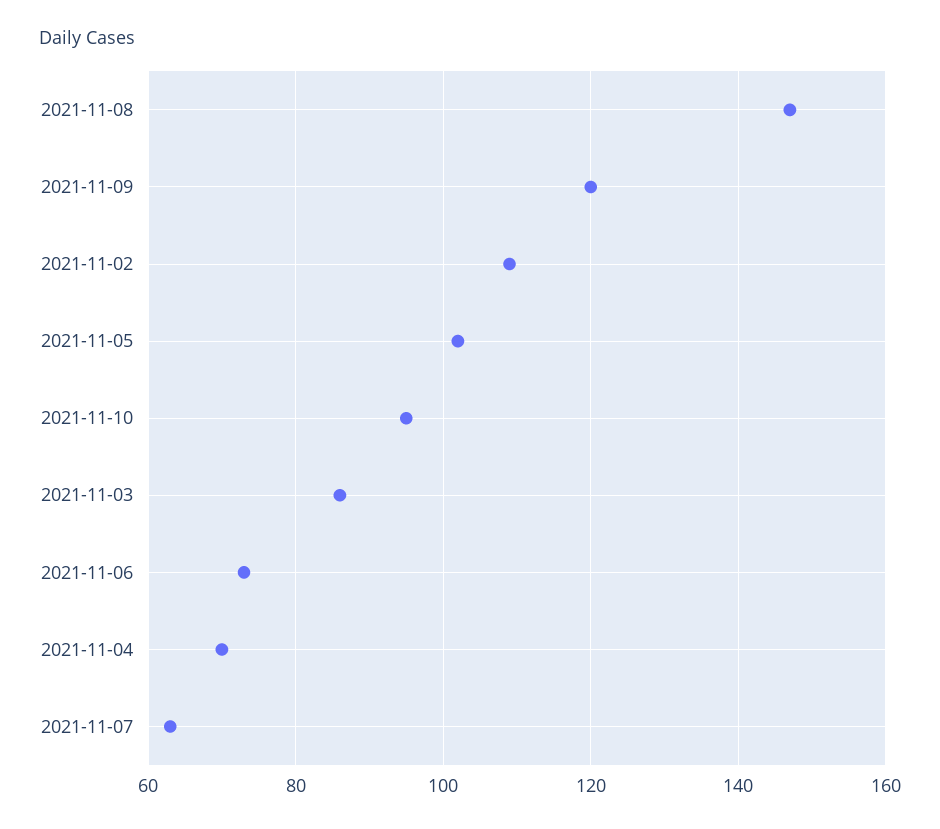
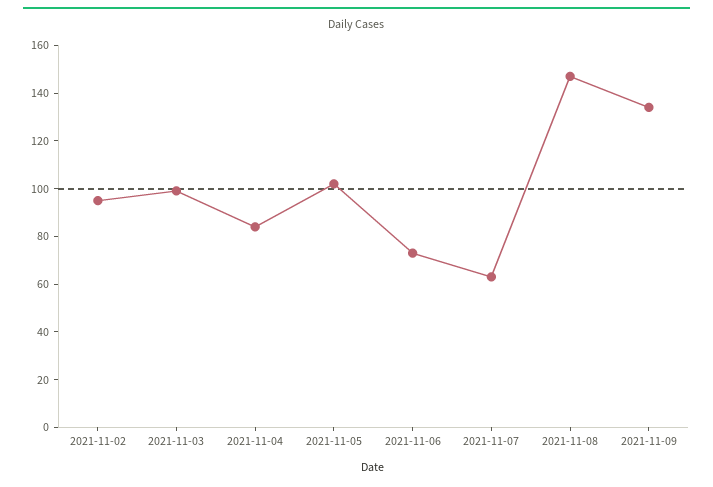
2021-11-09: 120 -> 135
2021-11-02: 110 -> 95
2021-11-10: 95 -> none
2021-11-03: 85 -> 100
2021-11-04: 70 -> 85

